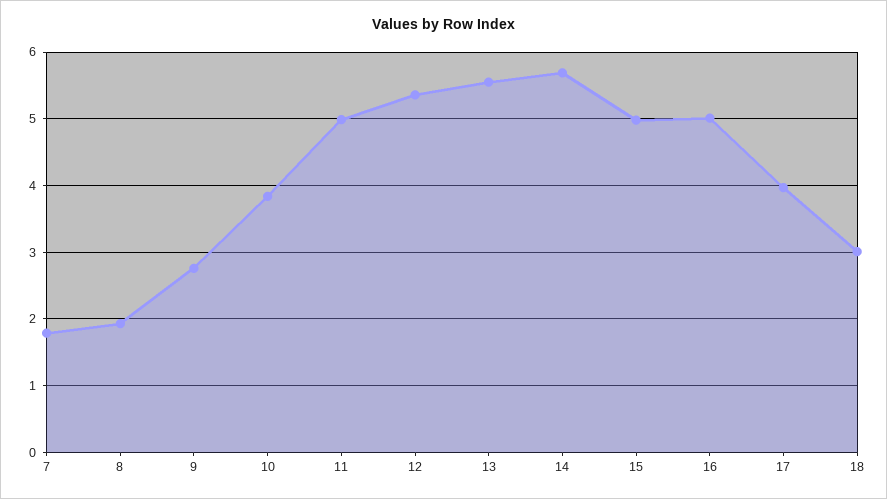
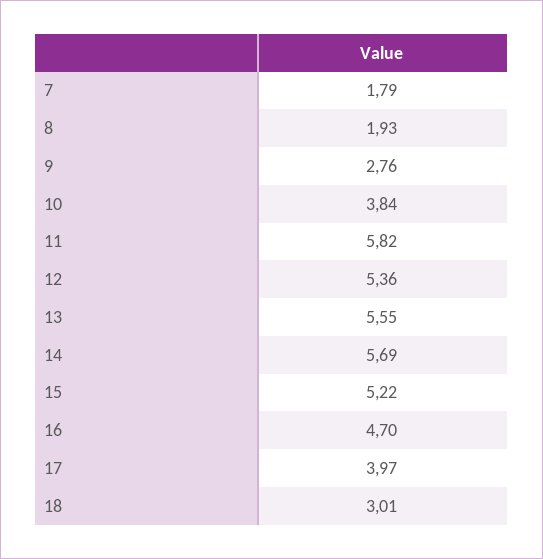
11: 5 -> 5.82
15: 5 -> 5.22
16: 5 -> 4.7

